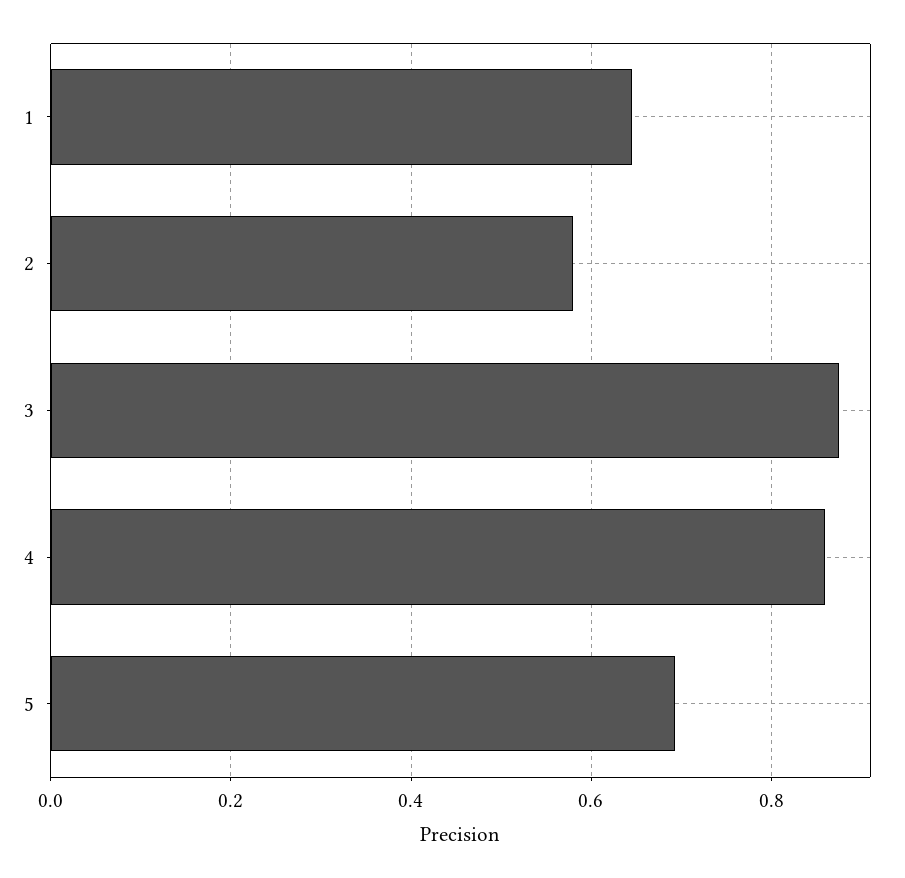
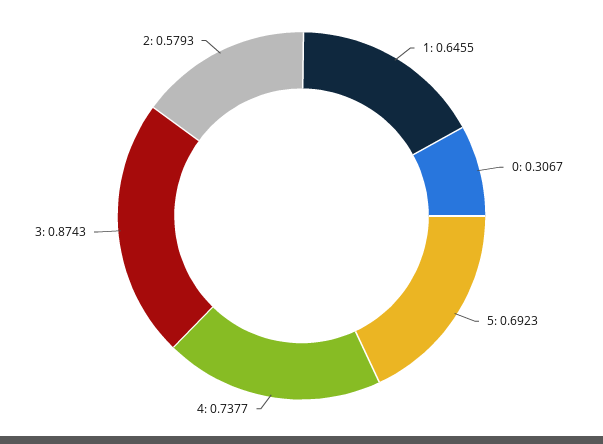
4: 0.86 -> 0.7377
0: none -> 0.3067

